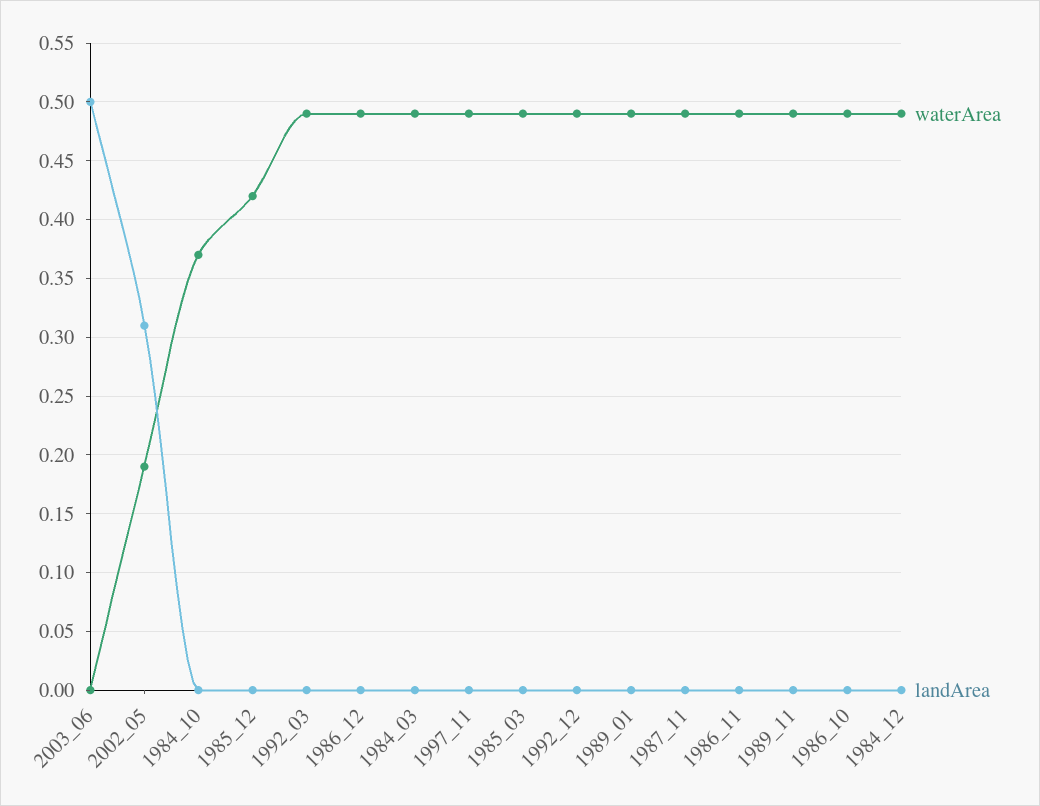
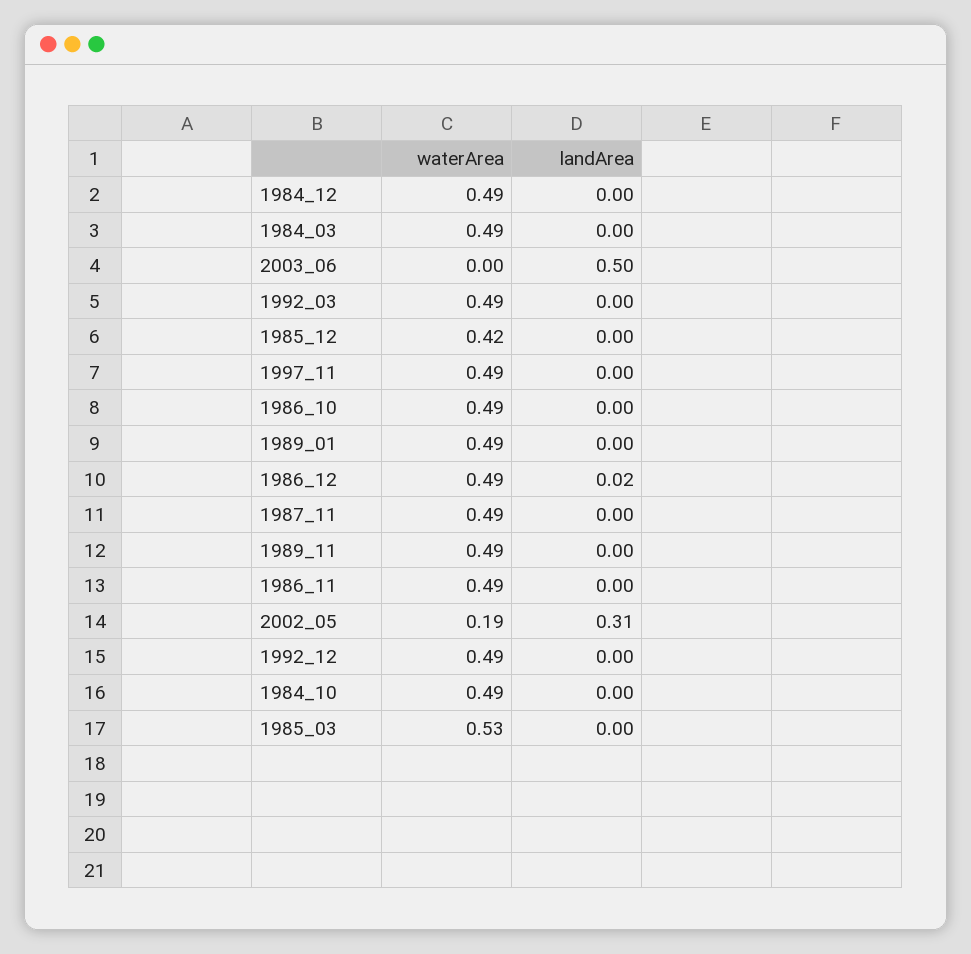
waterArea, 1984_10: 0.37 -> 0.49
landArea, 1986_12: 0 -> 0.02
waterArea, 1985_03: 0.49 -> 0.53

